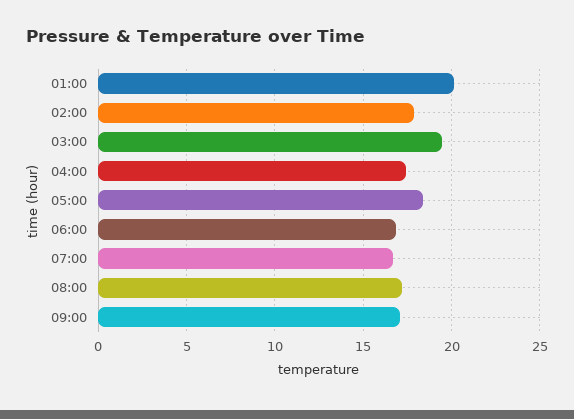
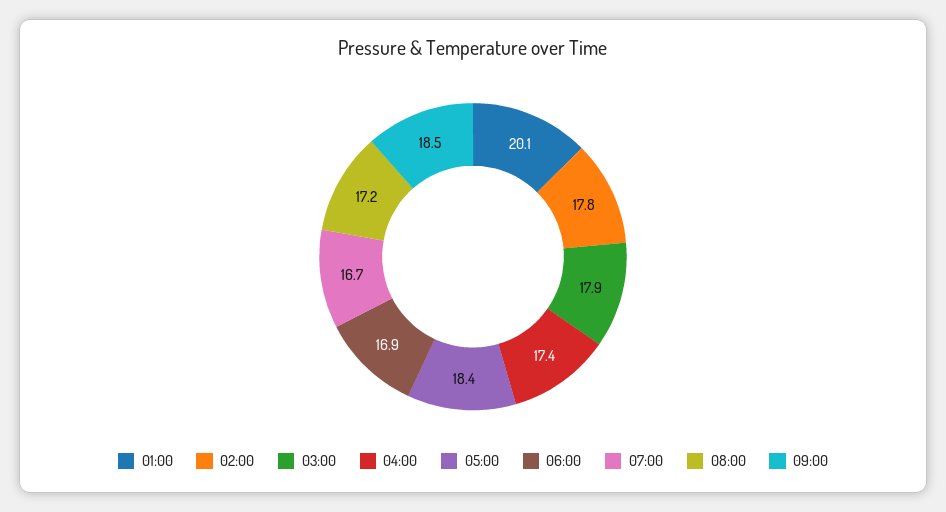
03:00: 19.5 -> 17.9
09:00: 17 -> 18.5

